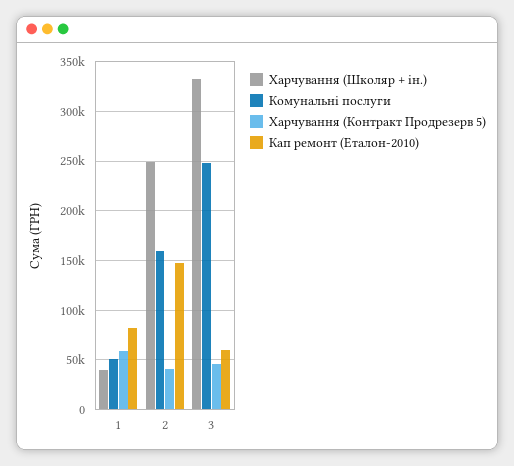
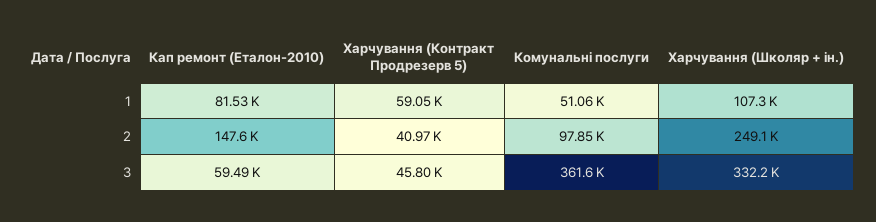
Харчування (Школяр + ін.), 1: 40000 -> 107300
Комунальні послуги, 2: 160000 -> 97850
Комунальні послуги, 3: 250000 -> 361600

